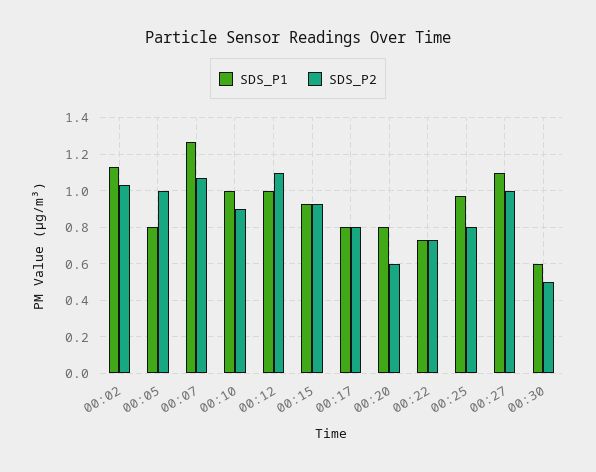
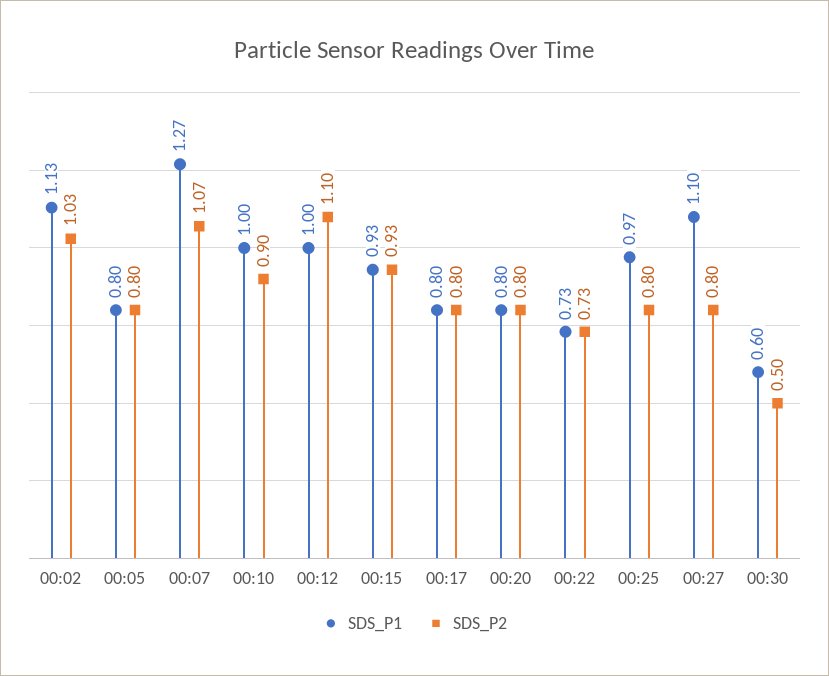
SDS_P2, 00:05: 1 -> 0.8
SDS_P2, 00:20: 0.6 -> 0.8
SDS_P2, 00:27: 1 -> 0.8

